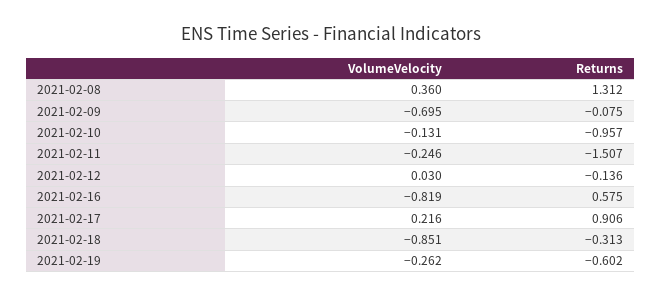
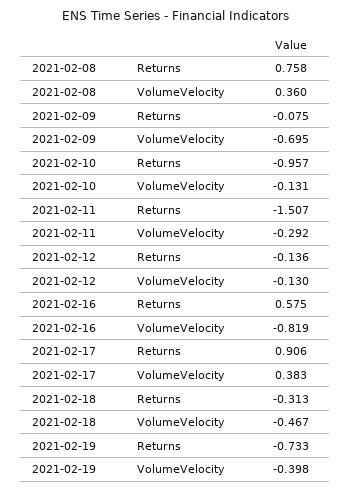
Returns, 2021-02-08: 1.312 -> 0.758
VolumeVelocity, 2021-02-11: -0.246 -> -0.292
VolumeVelocity, 2021-02-12: 0.03 -> -0.13
VolumeVelocity, 2021-02-17: 0.216 -> 0.383
VolumeVelocity, 2021-02-18: -0.851 -> -0.467
VolumeVelocity, 2021-02-19: -0.262 -> -0.398
Returns, 2021-02-19: -0.602 -> -0.733

